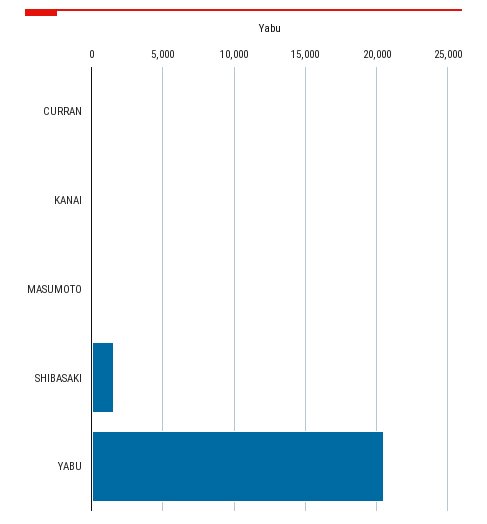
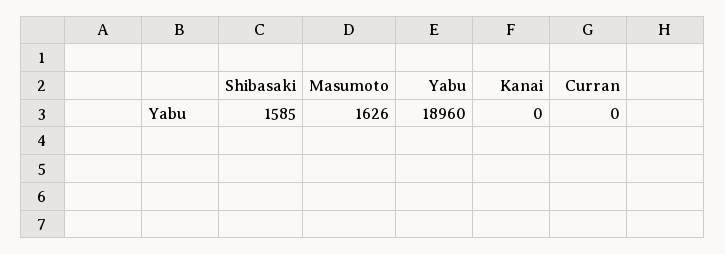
MASUMOTO: 0 -> 1626
YABU: 20500 -> 18960

